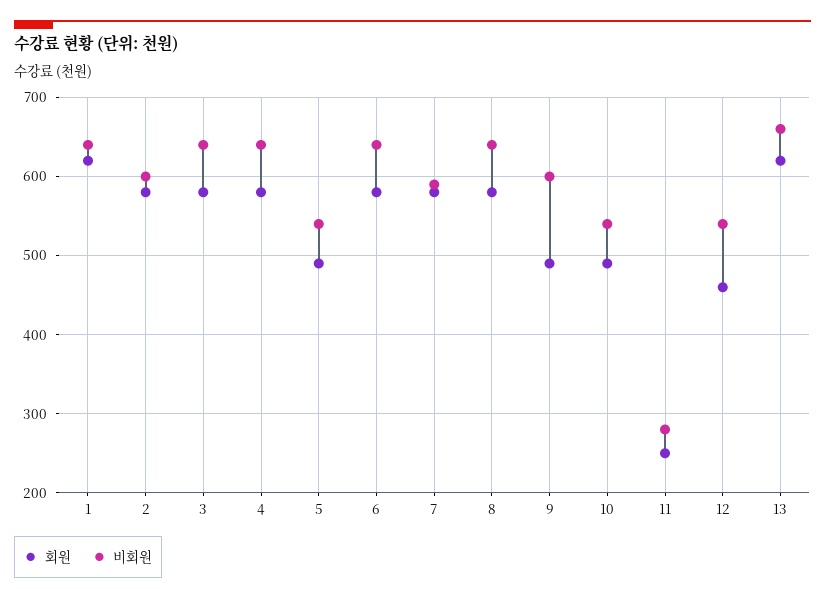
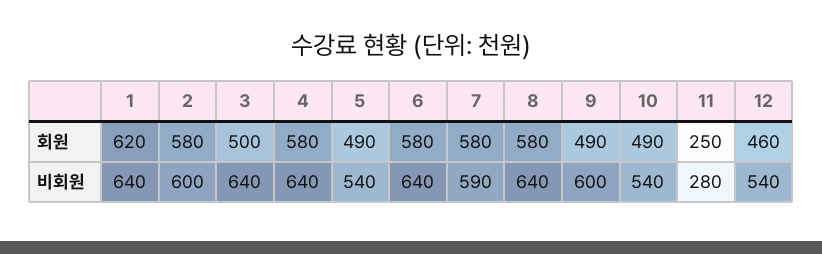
회원, 3: 580 -> 500
회원, 13: 620 -> none
비회원, 13: 660 -> none

